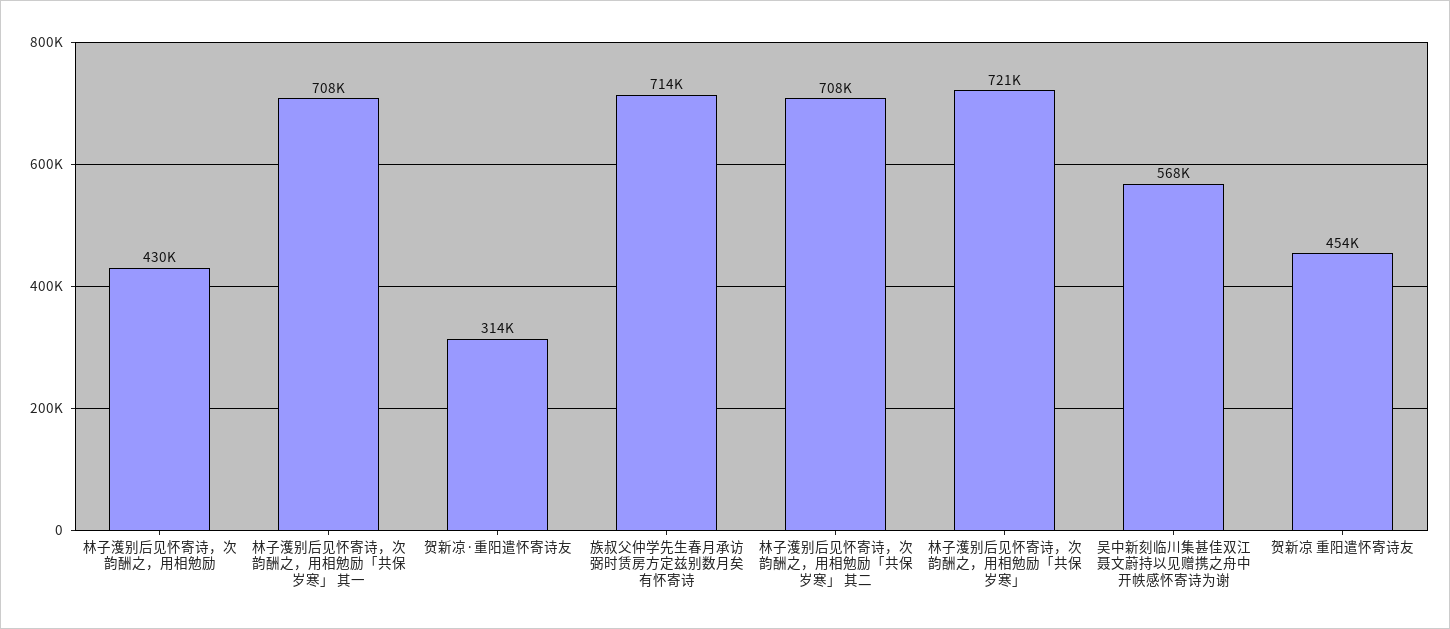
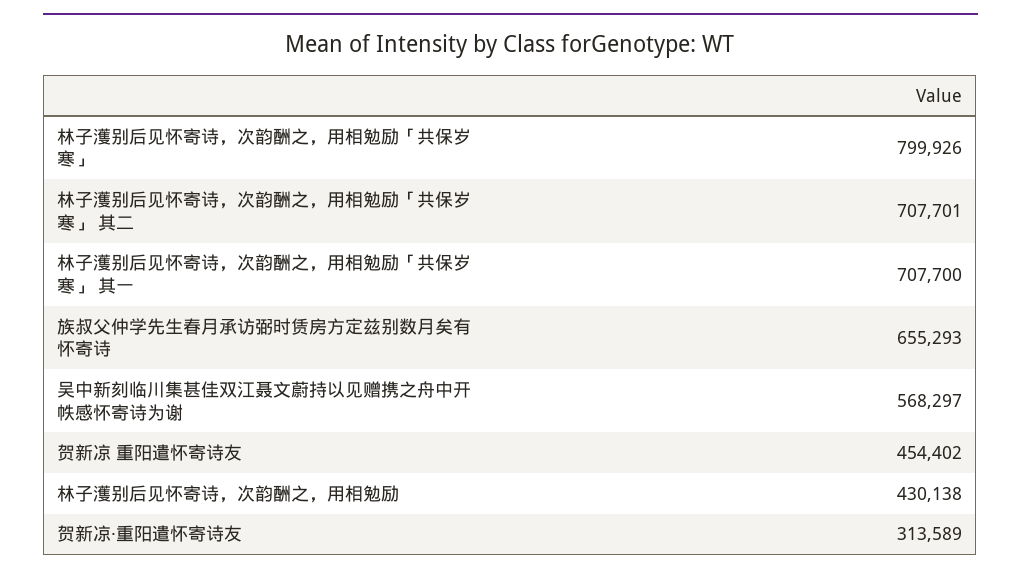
族叔父仲学先生春月承访弼时赁房方定兹别数月矣有怀寄诗: 714000 -> 655293
林子濩别后见怀寄诗，次韵酬之，用相勉励「共保岁寒」: 721000 -> 799926

